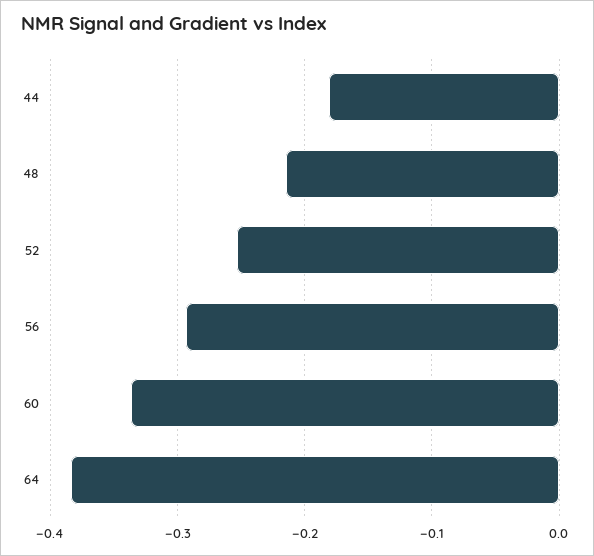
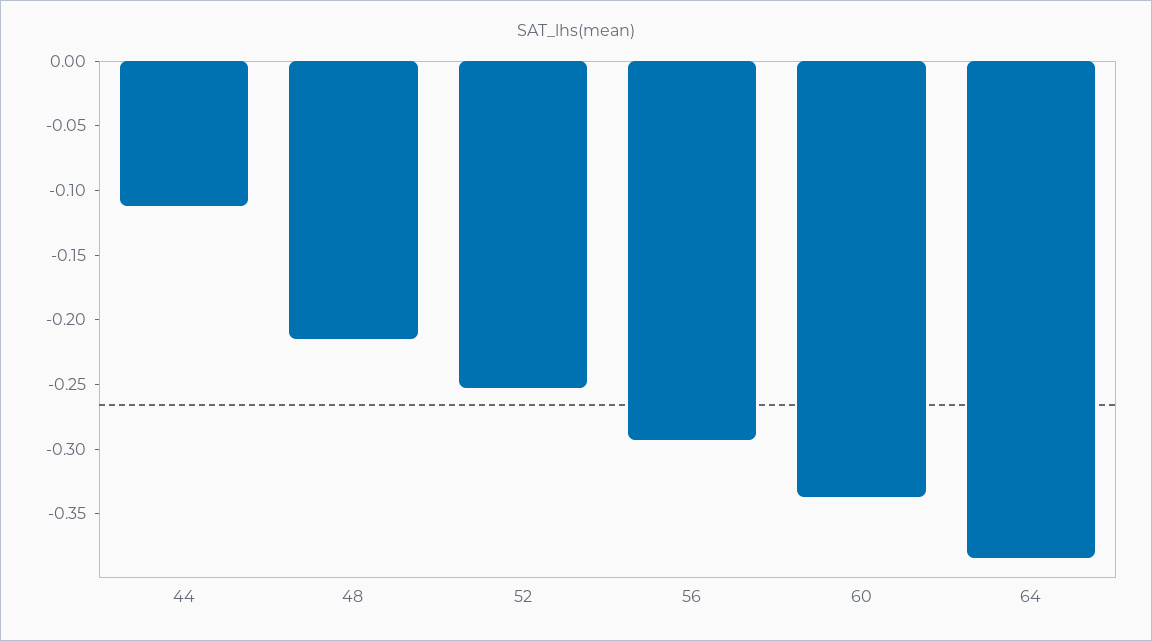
44: -0.18 -> -0.11

